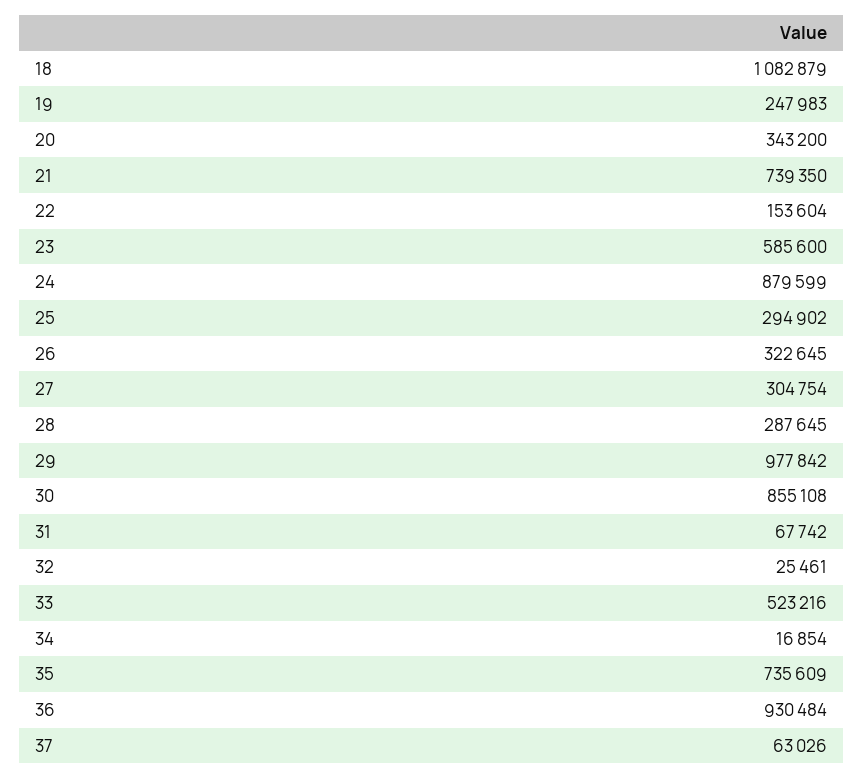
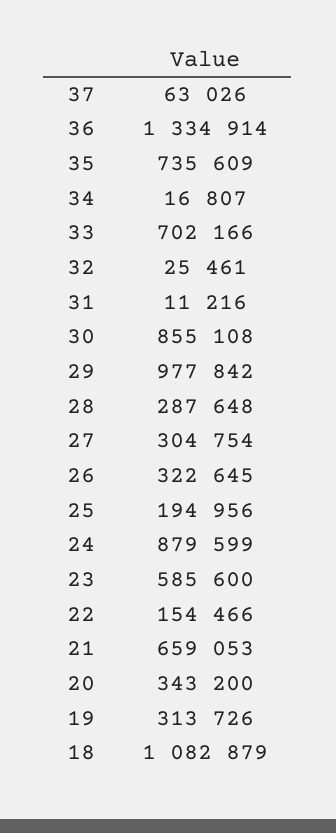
19: 247983 -> 313726
21: 739350 -> 659053
22: 153604 -> 154466
25: 294902 -> 194956
28: 287645 -> 287648
31: 67742 -> 11216
33: 523216 -> 702166
34: 16854 -> 16807
36: 930484 -> 1334914

